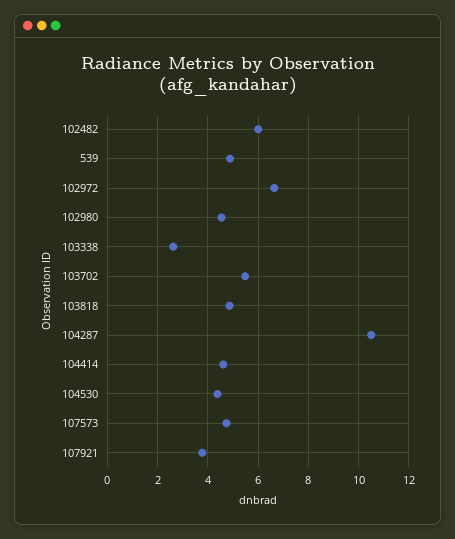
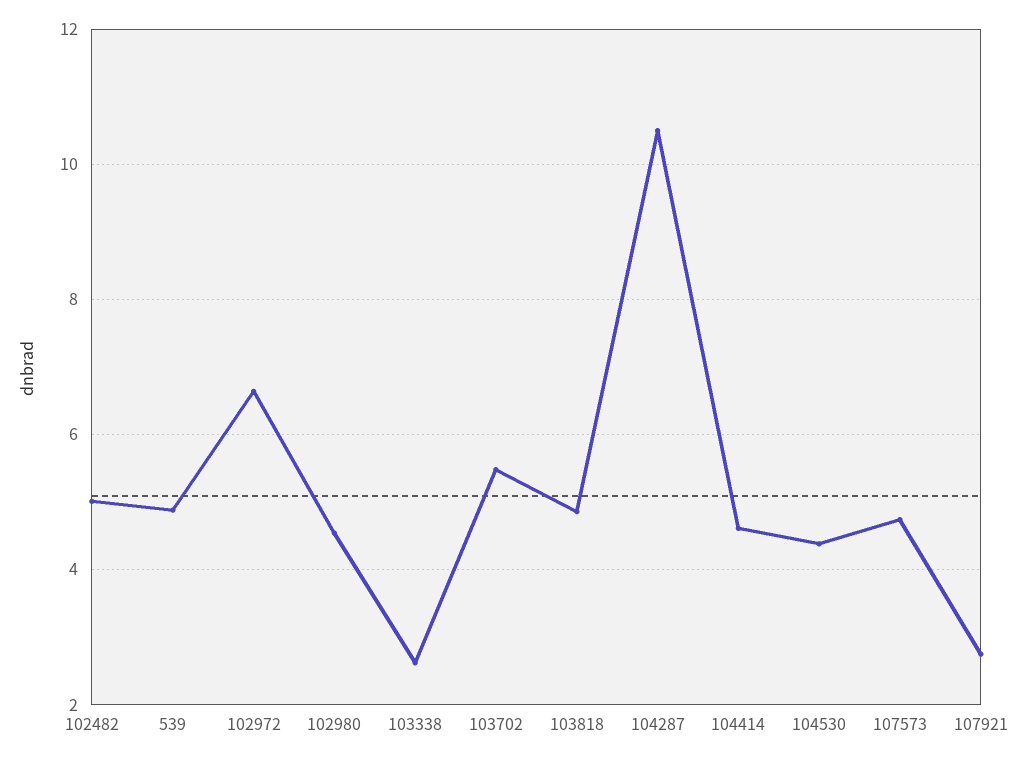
102482: 6 -> 5
107921: 3.75 -> 2.8

